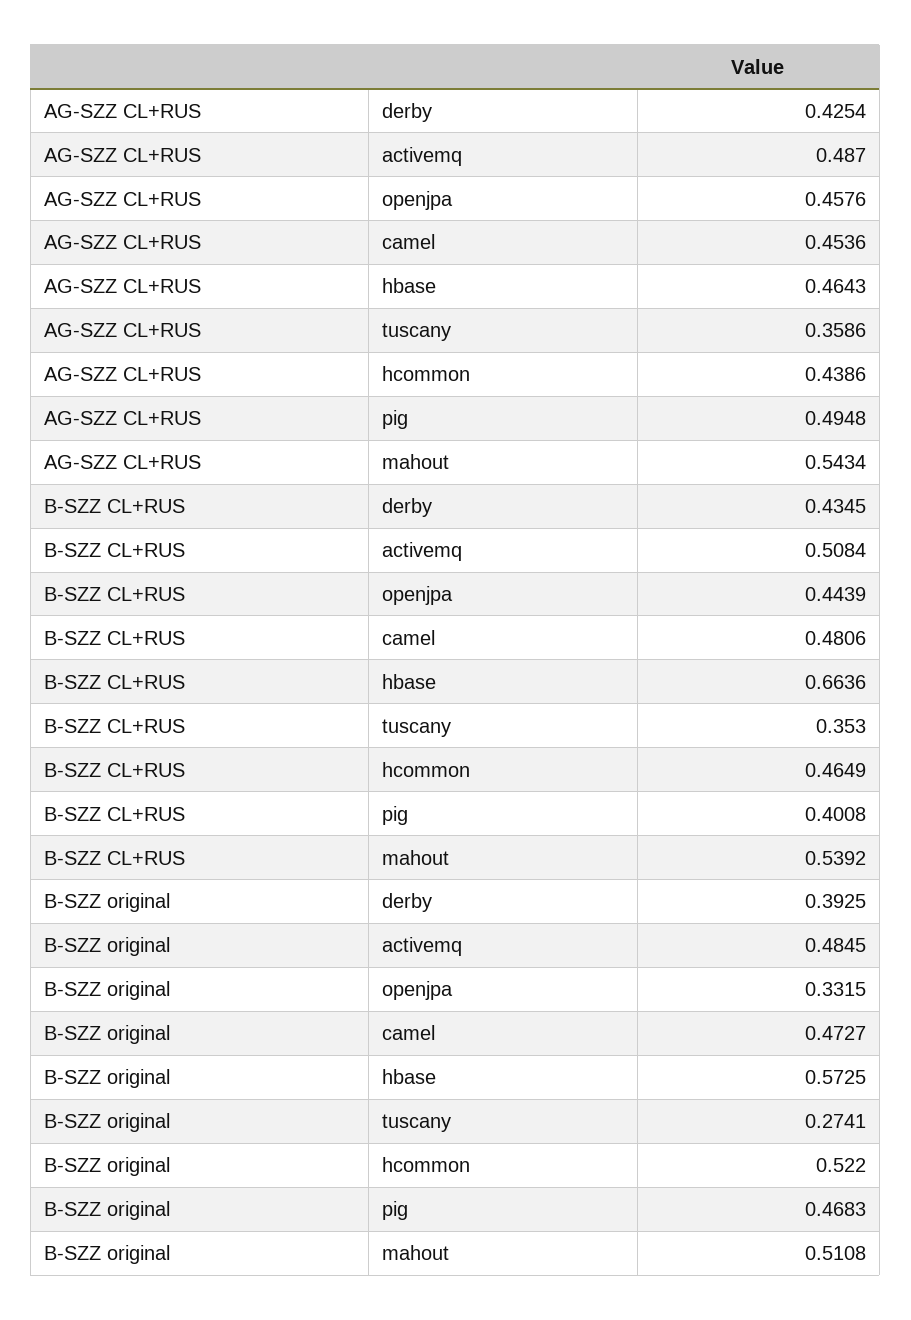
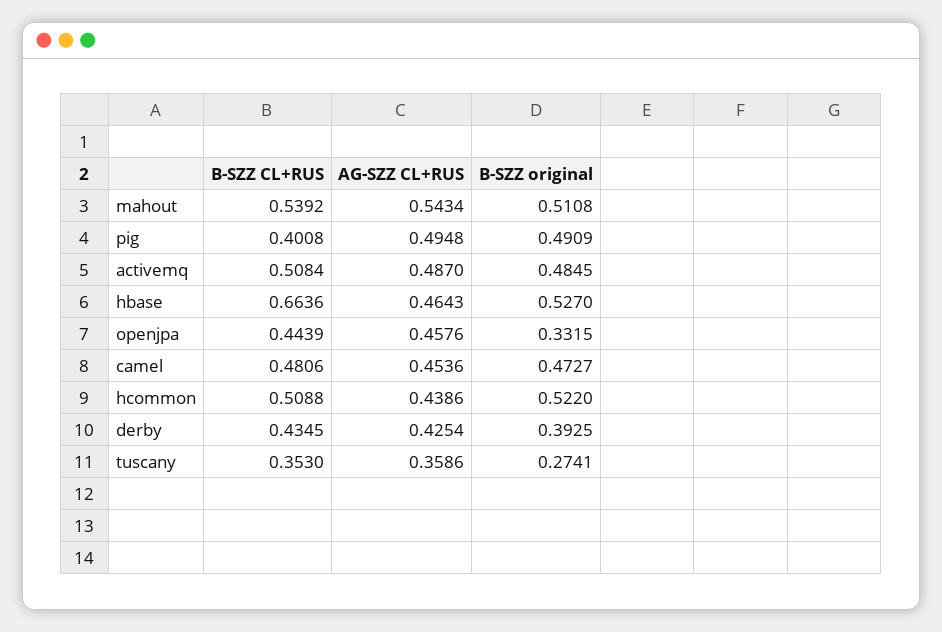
B-SZZ CL+RUS, hcommon: 0.4649 -> 0.5088
B-SZZ original, hbase: 0.5725 -> 0.527
B-SZZ original, pig: 0.4683 -> 0.4909

